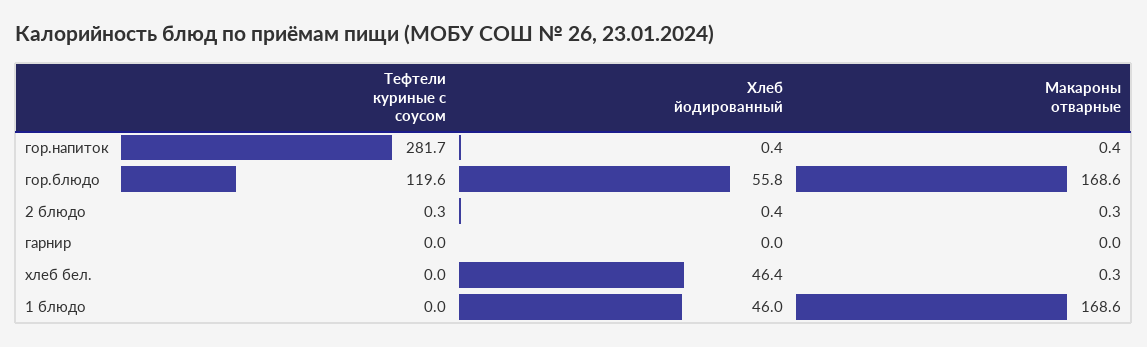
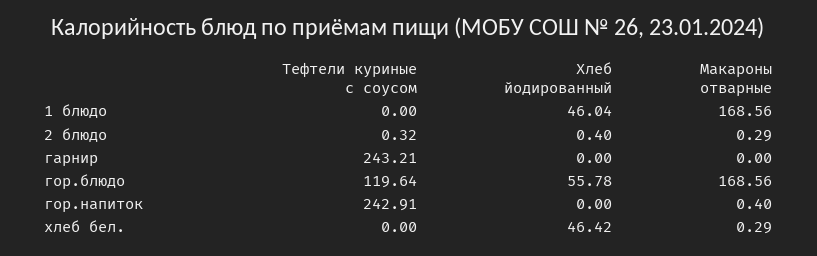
Тефтели куриные с соусом, гор.напиток: 281.7 -> 242.91
Хлеб йодированный, гор.напиток: 0.4 -> 0
Тефтели куриные с соусом, гарнир: 0 -> 243.21

